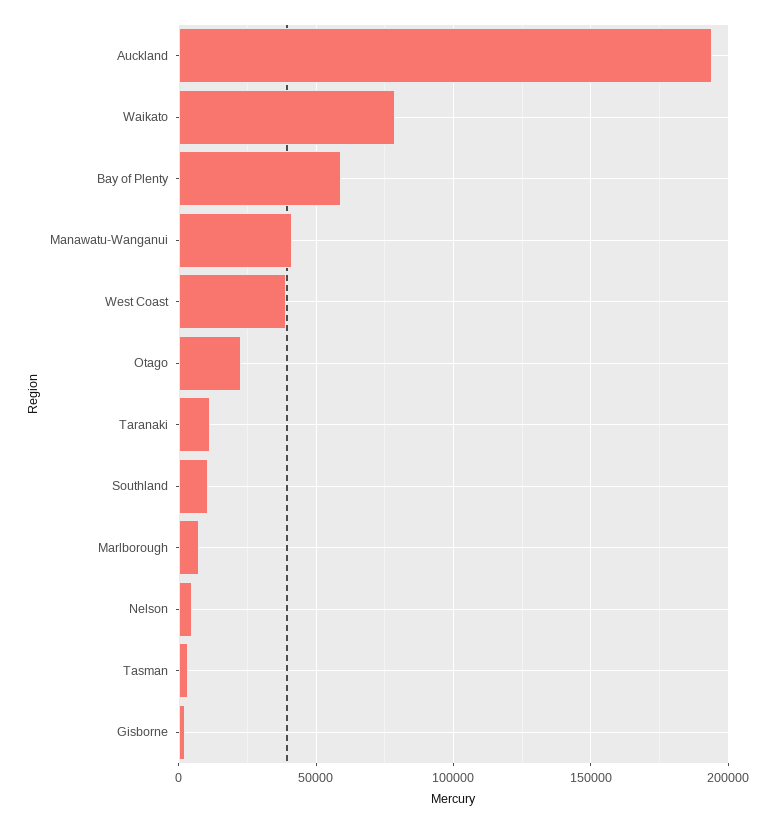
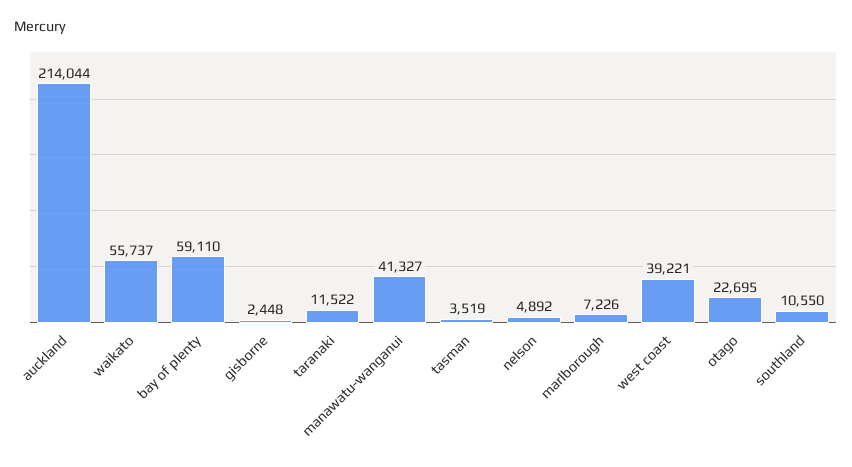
Auckland: 195000 -> 214044
Waikato: 80000 -> 55737

